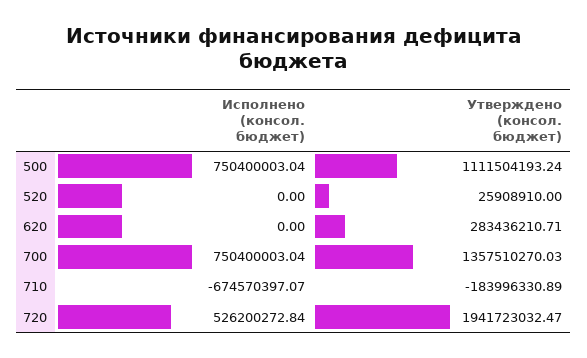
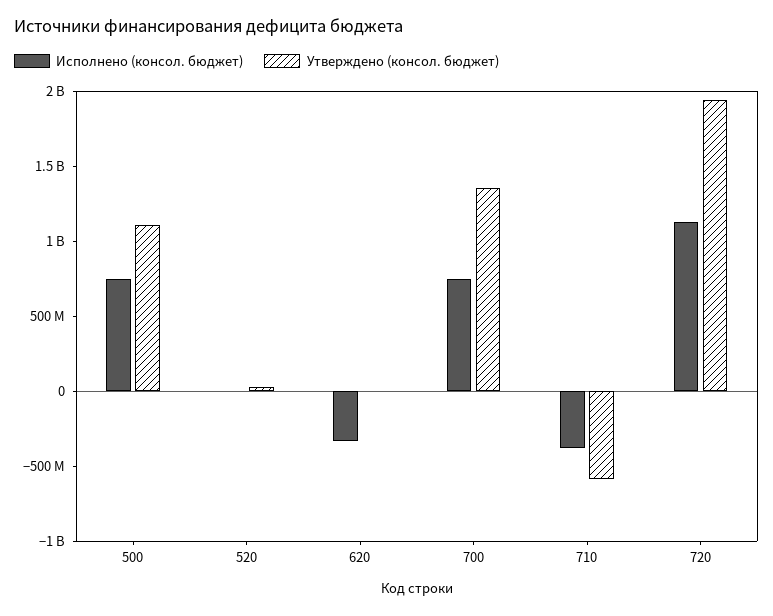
Исполнено (консол. бюджет), 620: 0 -> -300000000
Утверждено (консол. бюджет), 620: 283436210.71 -> 0
Исполнено (консол. бюджет), 710: -674570397.07 -> -400000000
Утверждено (консол. бюджет), 710: -183996330.89 -> -600000000
Исполнено (консол. бюджет), 720: 526200272.84 -> 1100000000

